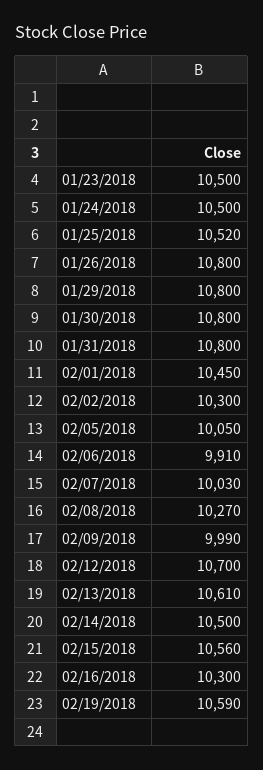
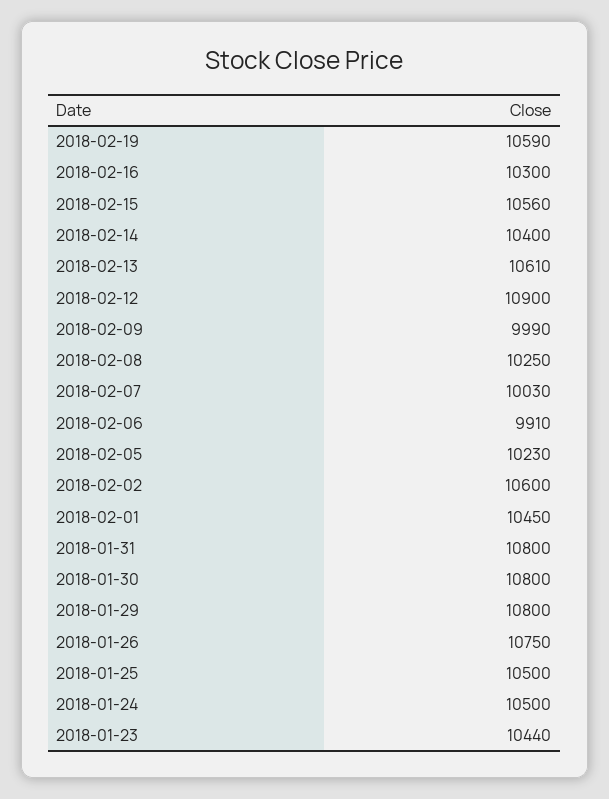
01/23/2018: 10500 -> 10440
01/25/2018: 10520 -> 10500
01/26/2018: 10800 -> 10750
02/02/2018: 10300 -> 10600
02/05/2018: 10050 -> 10230
02/08/2018: 10270 -> 10250
02/12/2018: 10700 -> 10900
02/14/2018: 10500 -> 10400

